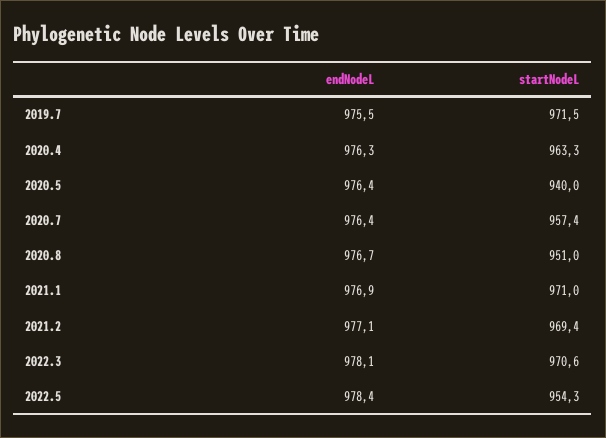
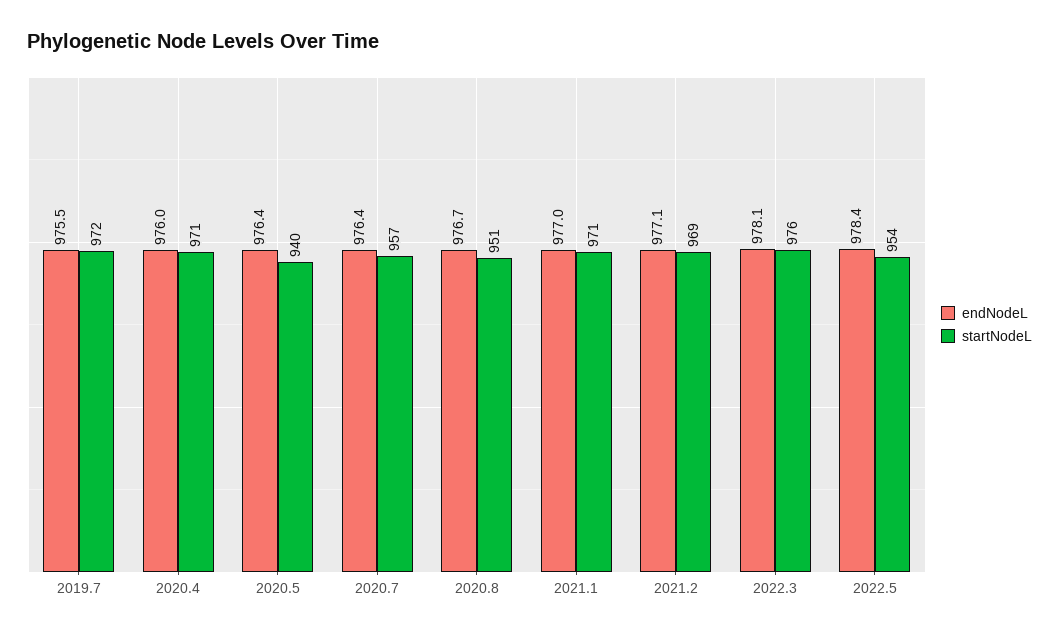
endNodeL, 2020.4: 976.3 -> 976
startNodeL, 2020.4: 963.3 -> 971
endNodeL, 2021.1: 976.9 -> 977
startNodeL, 2022.3: 970.6 -> 976

